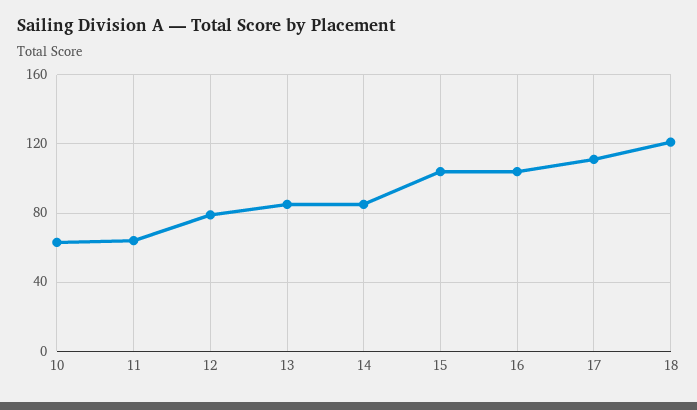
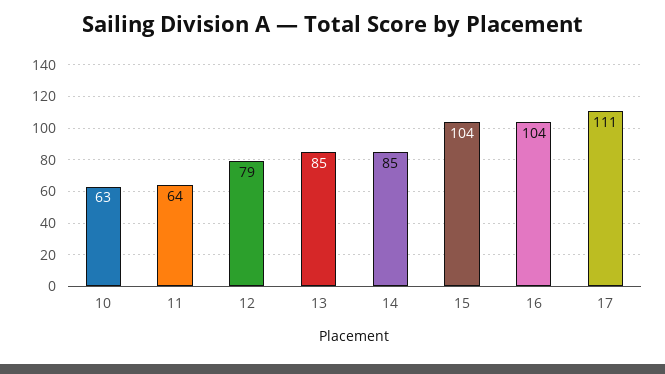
18: 120 -> none

